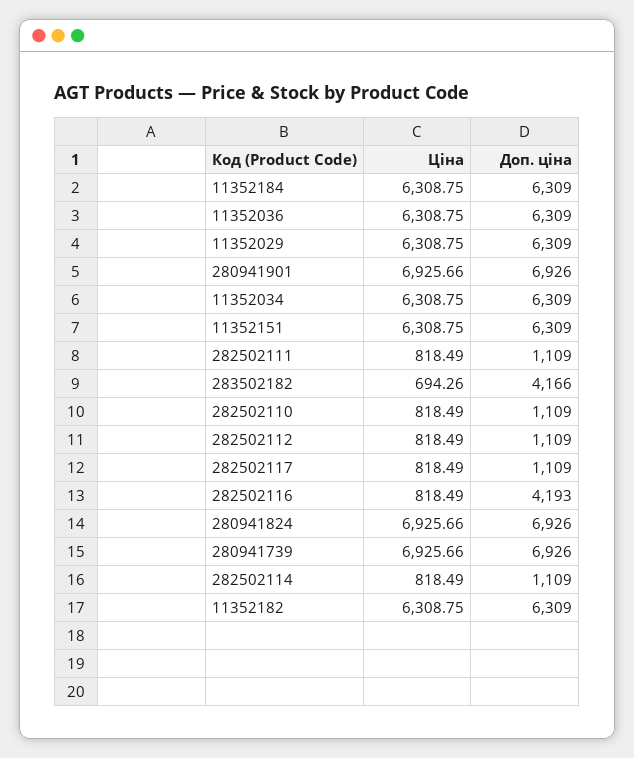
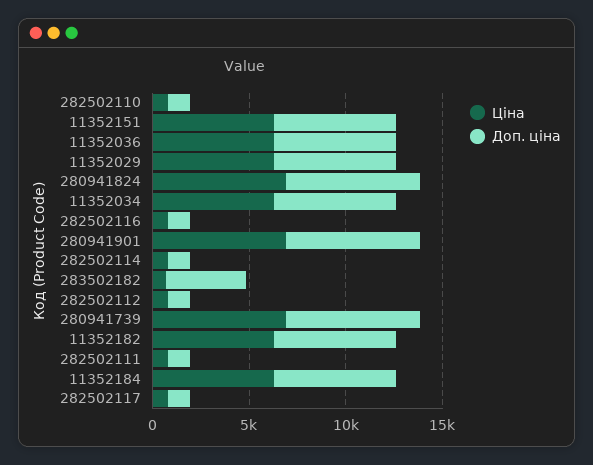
Доп. ціна, 282502116: 4193 -> 1000

